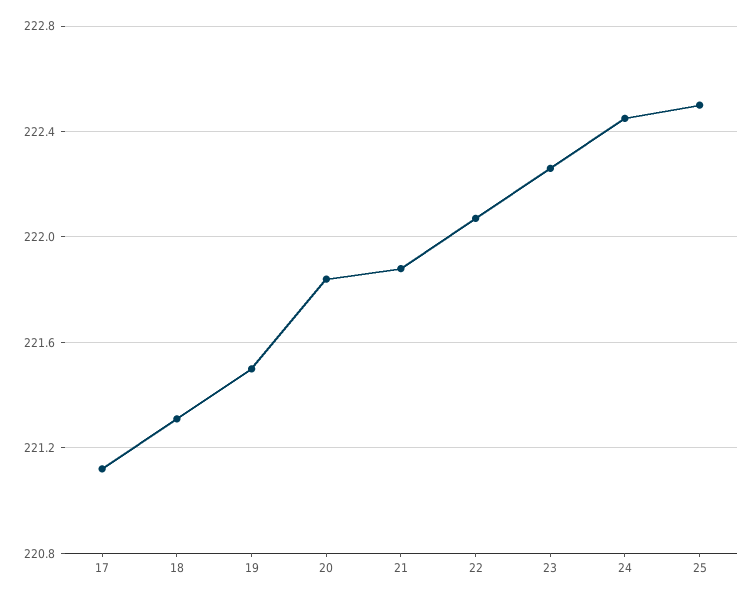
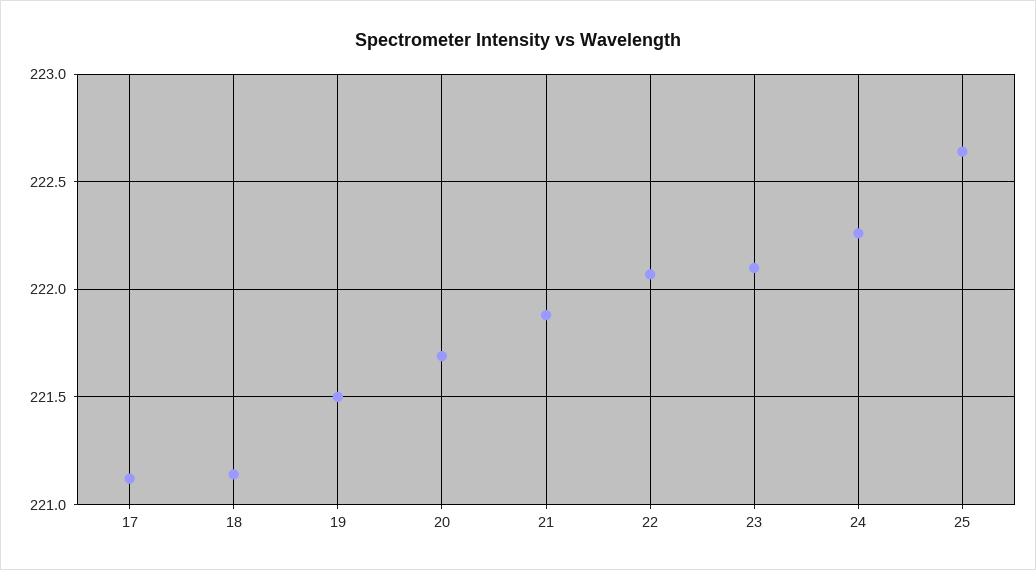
18: 221.3 -> 221.15
20: 221.85 -> 221.7
23: 222.25 -> 222.1
24: 222.45 -> 222.25
25: 222.5 -> 222.65

